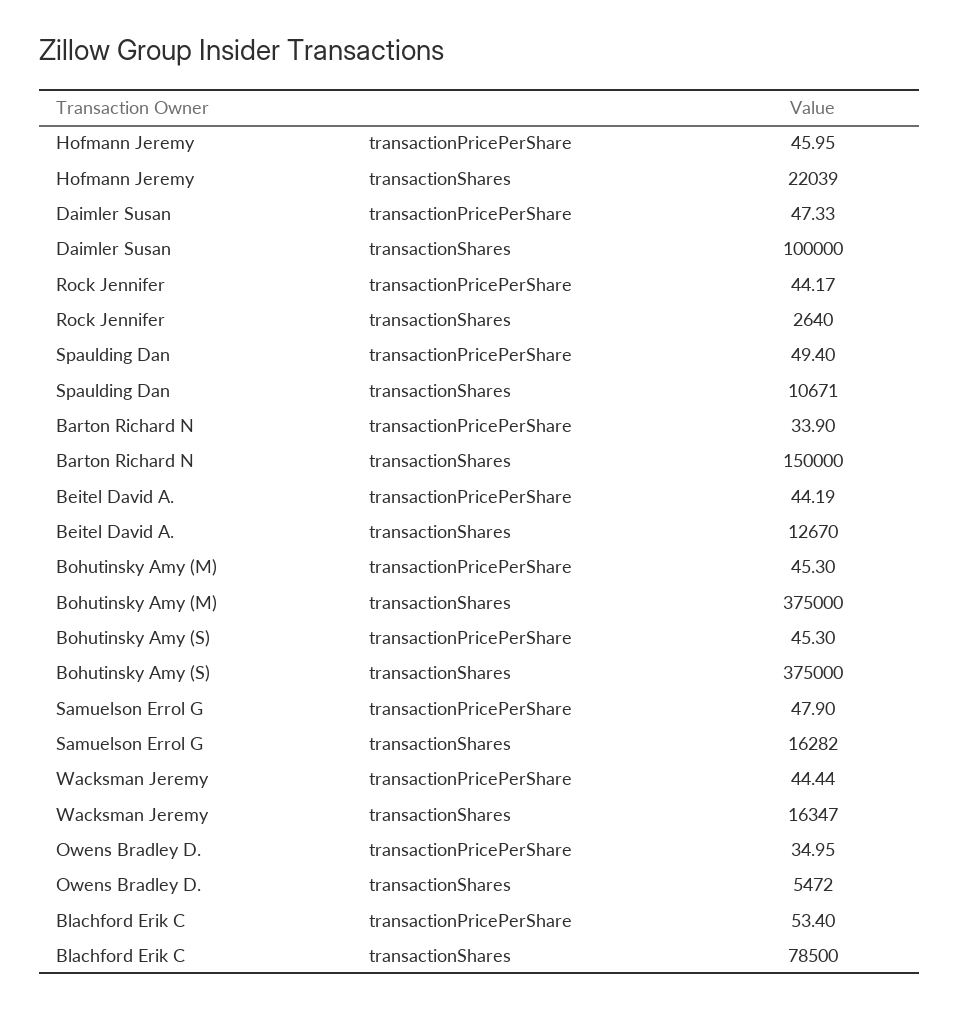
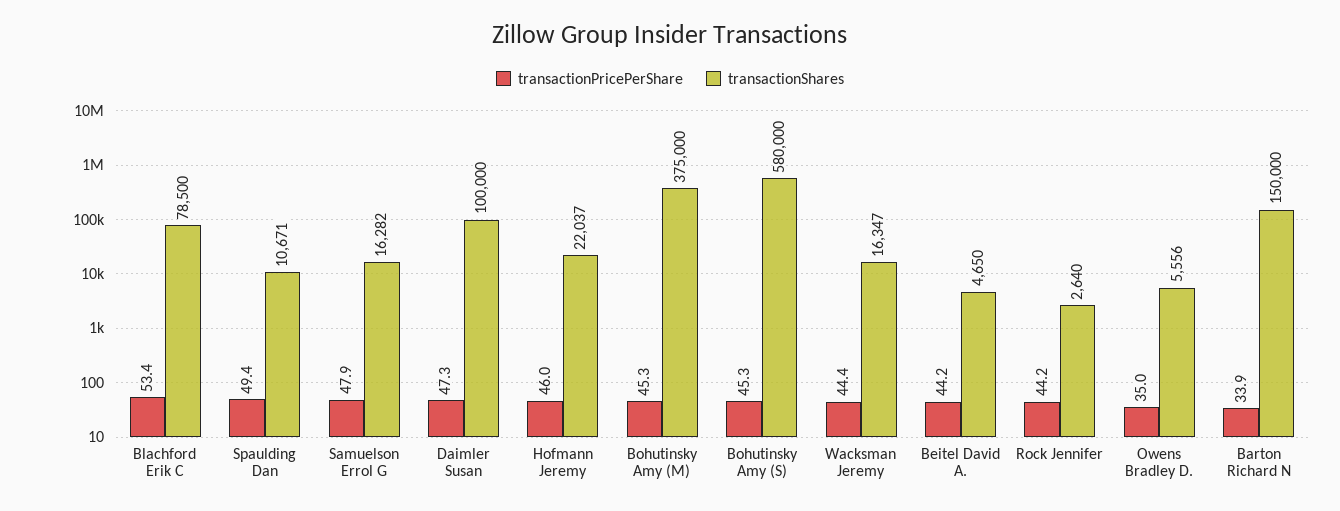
transactionShares, Hofmann Jeremy: 22039 -> 22037
transactionShares, Beitel David A.: 12670 -> 4650
transactionShares, Bohutinsky Amy (S): 375000 -> 580000
transactionShares, Owens Bradley D.: 5472 -> 5556

